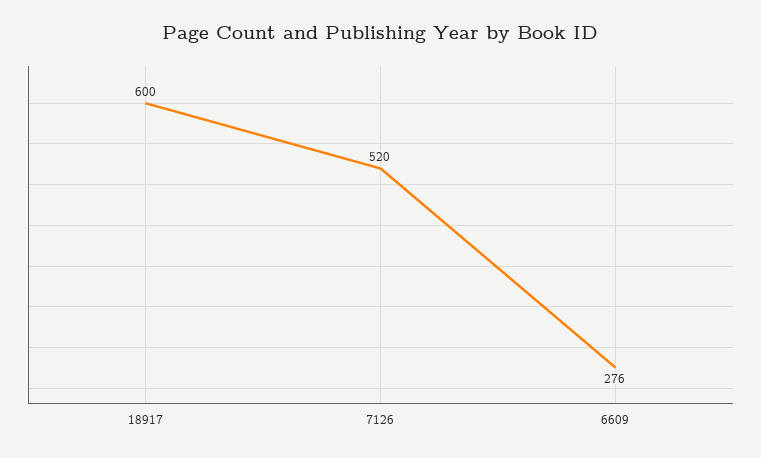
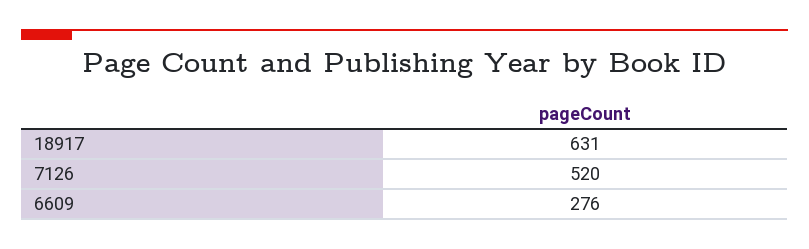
18917: 600 -> 631

